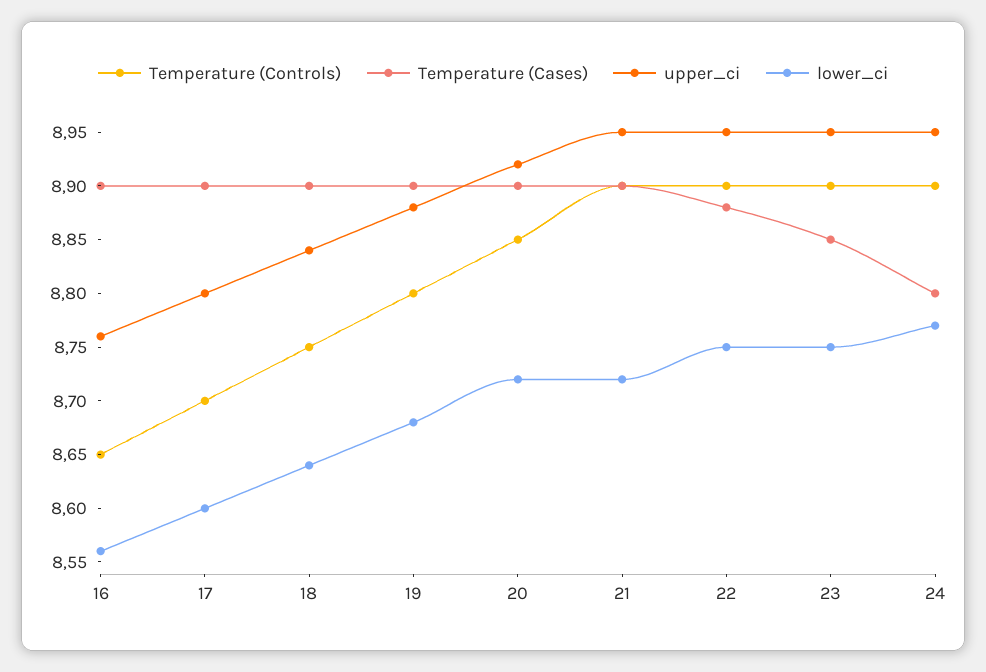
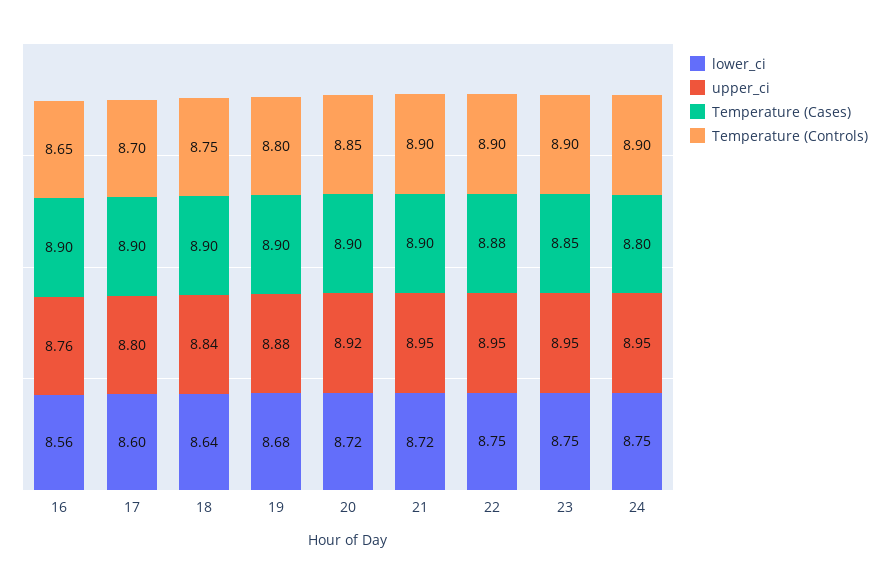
lower_ci, 24: 8.77 -> 8.75

